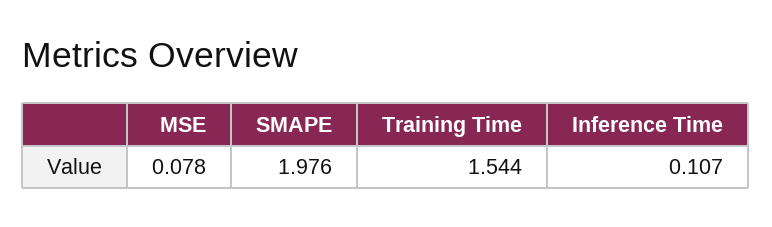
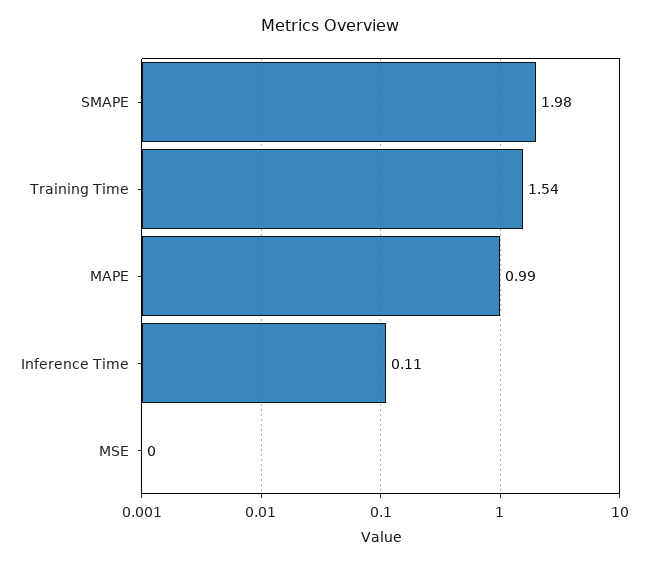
MSE: 0.078 -> 0
MAPE: none -> 0.99

